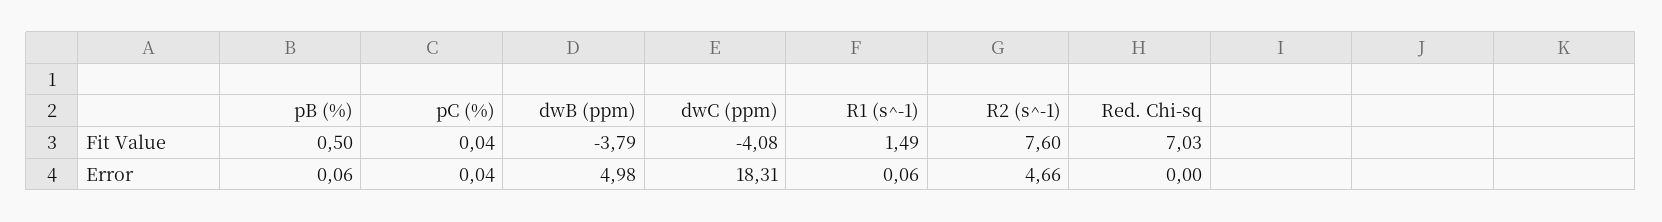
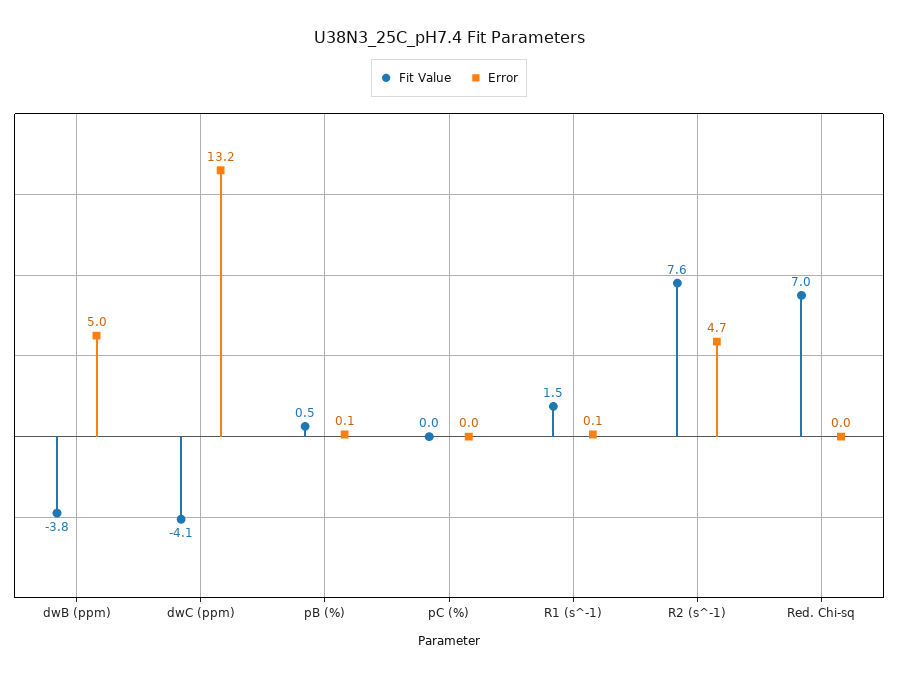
Error, dwC (ppm): 18.31 -> 13.2

